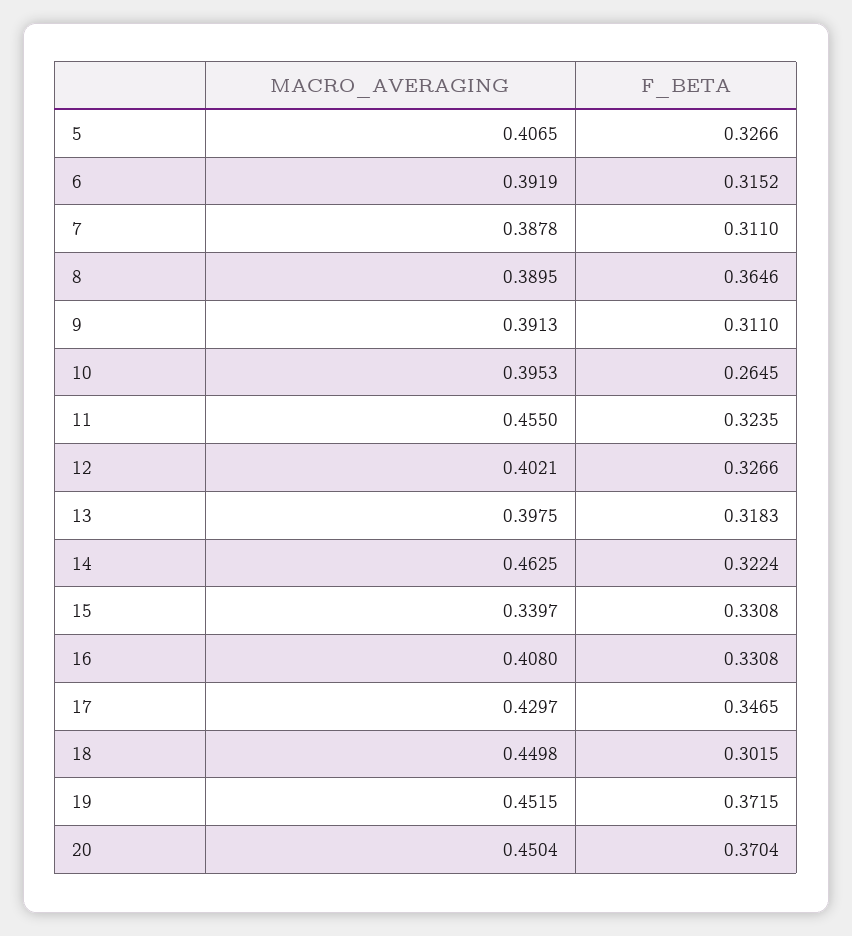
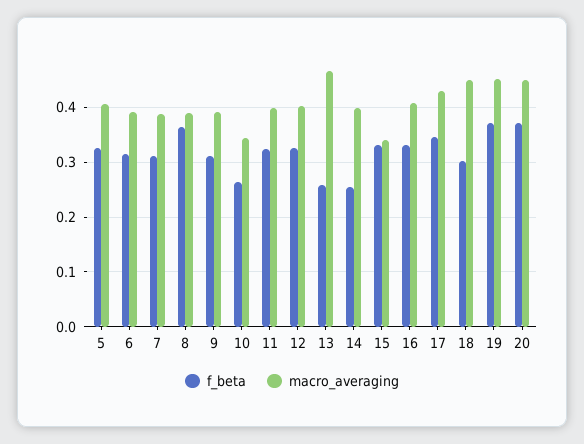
MACRO_AVERAGING, 10: 0.3953 -> 0.34
MACRO_AVERAGING, 11: 0.455 -> 0.4
MACRO_AVERAGING, 13: 0.3975 -> 0.46
F_BETA, 13: 0.3183 -> 0.26
MACRO_AVERAGING, 14: 0.4625 -> 0.4
F_BETA, 14: 0.3224 -> 0.26

